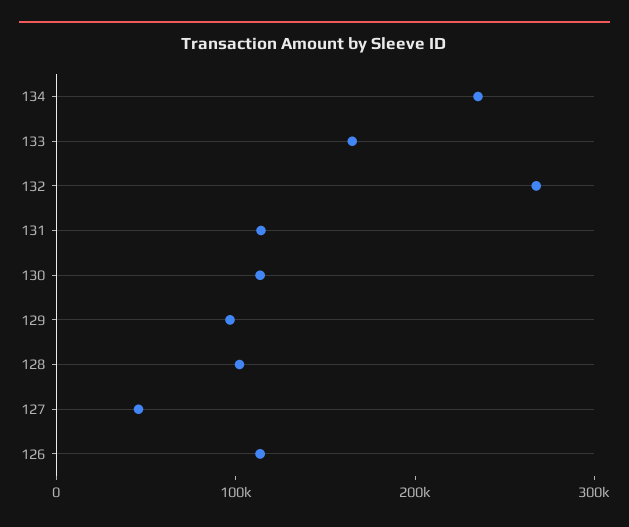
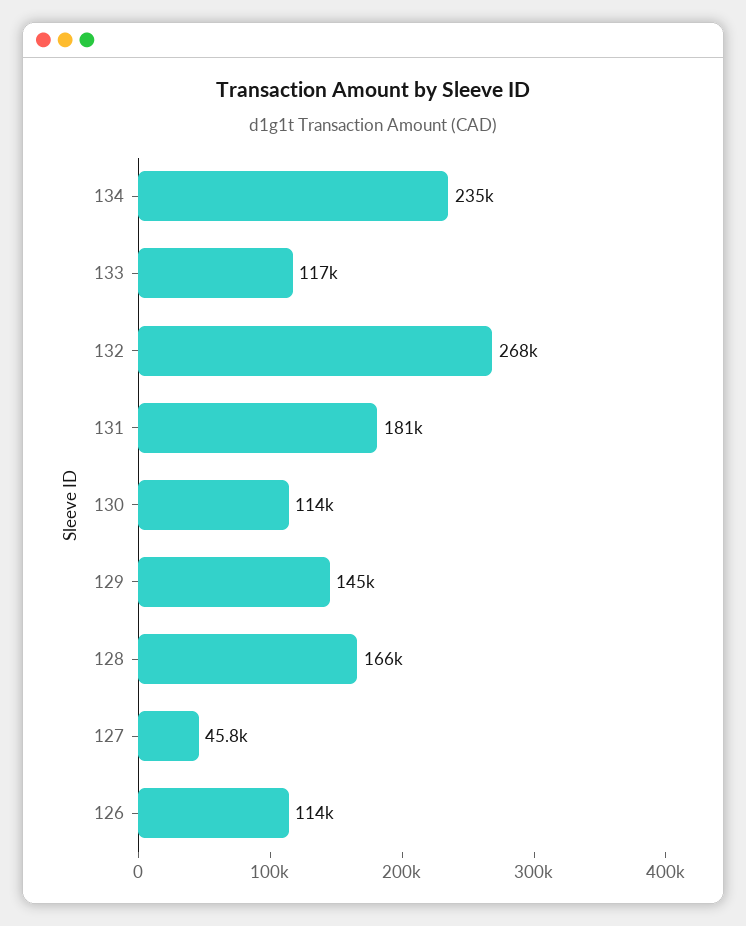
133: 160000 -> 117000
131: 120000 -> 181000
129: 100000 -> 145000
128: 100000 -> 166000

